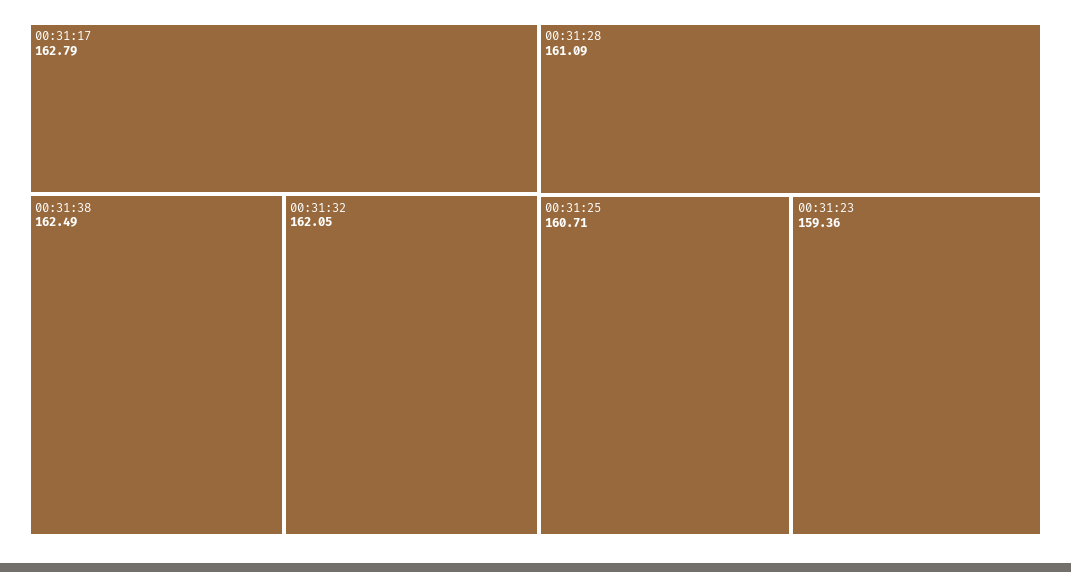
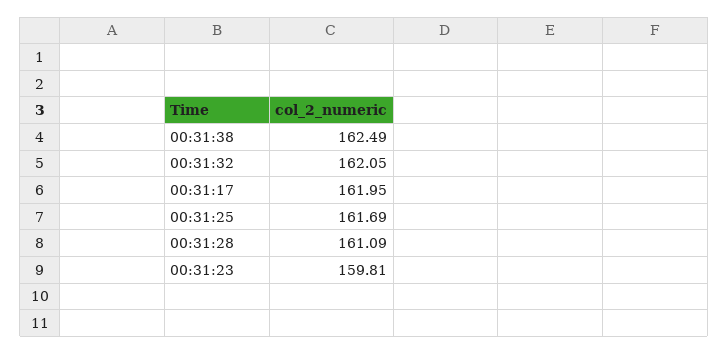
00:31:17: 162.79 -> 161.95
00:31:25: 160.71 -> 161.69
00:31:23: 159.36 -> 159.81

